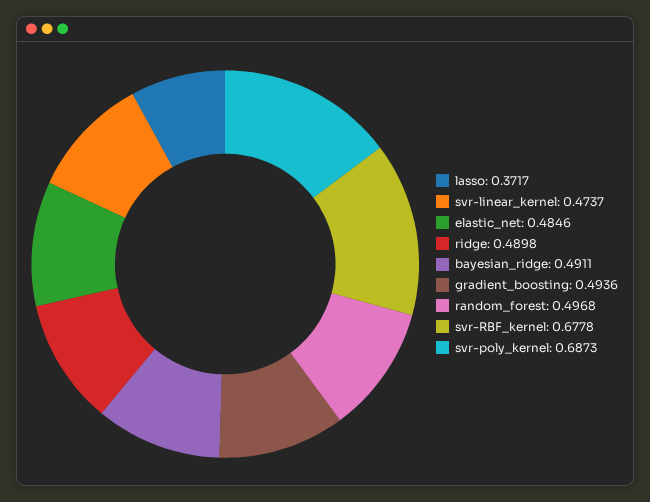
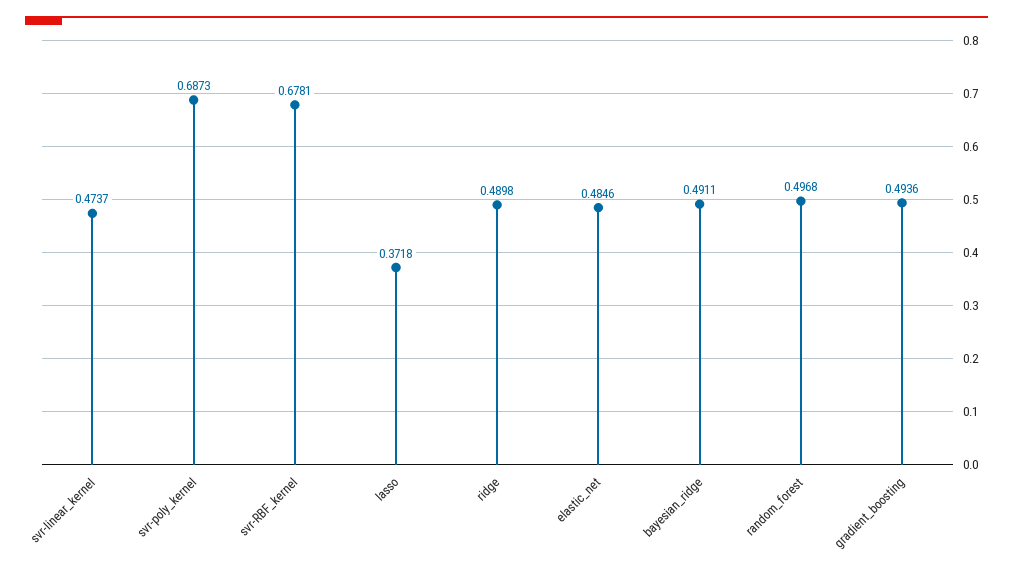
lasso: 0.3717 -> 0.3718
svr-RBF_kernel: 0.6778 -> 0.6781

